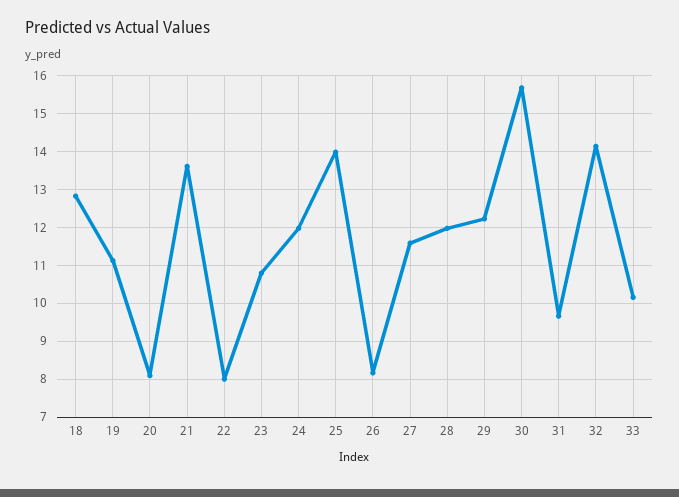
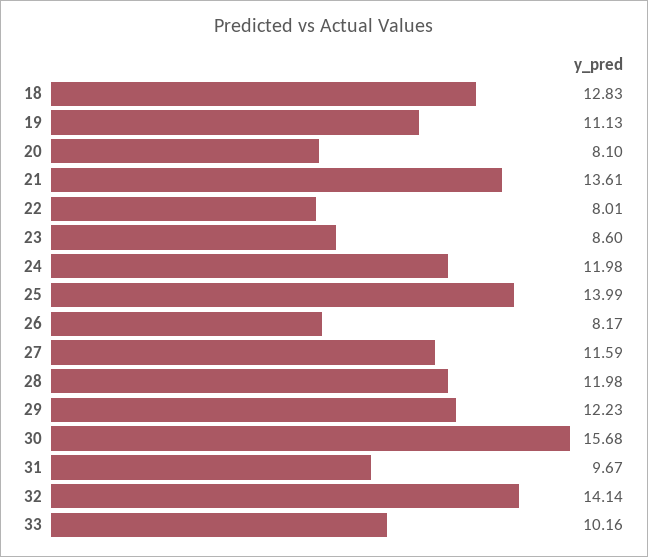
23: 10.8 -> 8.6

